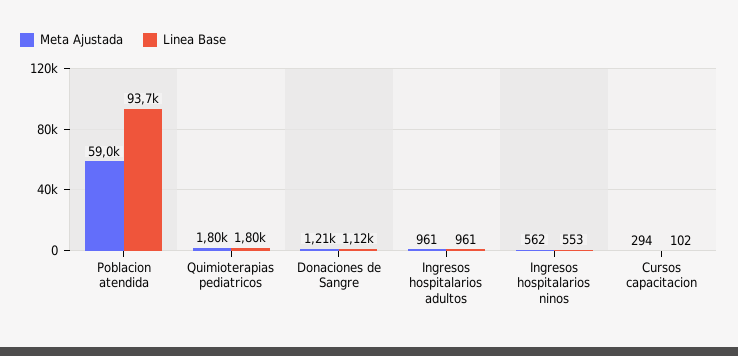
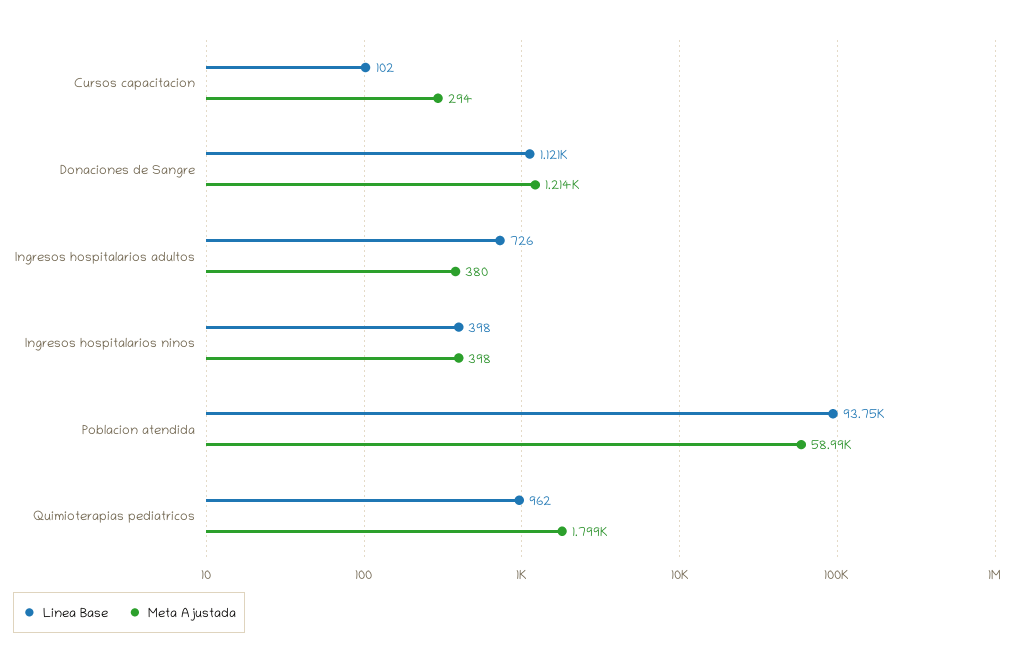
Linea Base, Quimioterapias pediatricos: 1800 -> 962
Meta Ajustada, Ingresos hospitalarios adultos: 961 -> 380
Linea Base, Ingresos hospitalarios adultos: 961 -> 726
Meta Ajustada, Ingresos hospitalarios ninos: 562 -> 398
Linea Base, Ingresos hospitalarios ninos: 553 -> 398

